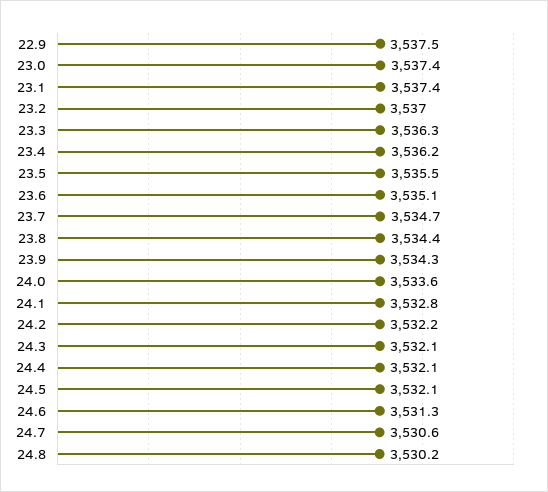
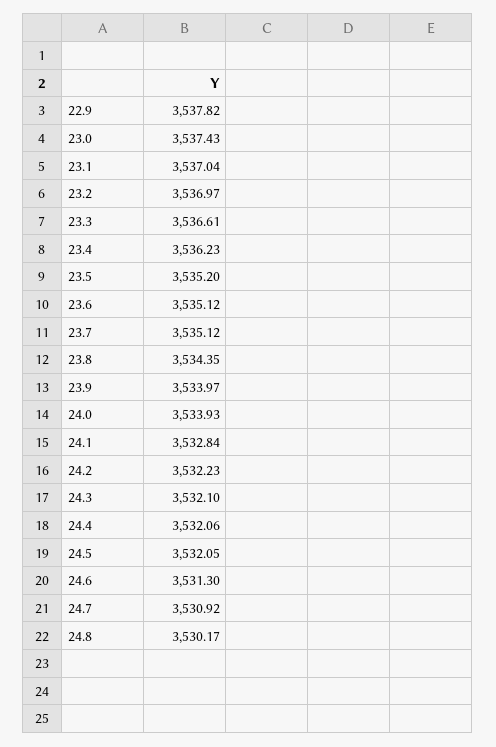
22.9: 3537.5 -> 3537.82
23.1: 3537.4 -> 3537.04
23.3: 3536.3 -> 3536.61
23.5: 3535.5 -> 3535.2
23.7: 3534.7 -> 3535.12
23.9: 3534.3 -> 3533.97
24.0: 3533.6 -> 3533.93
24.7: 3530.6 -> 3530.92

